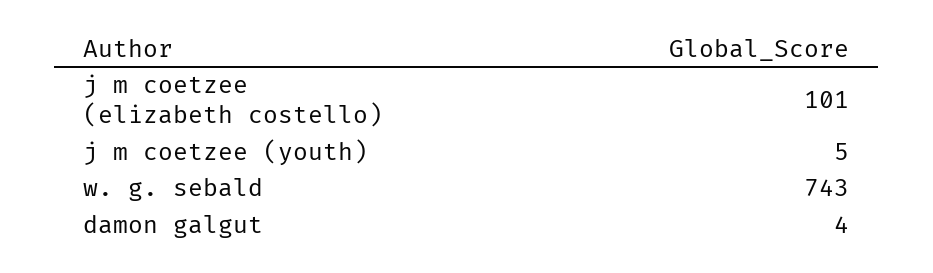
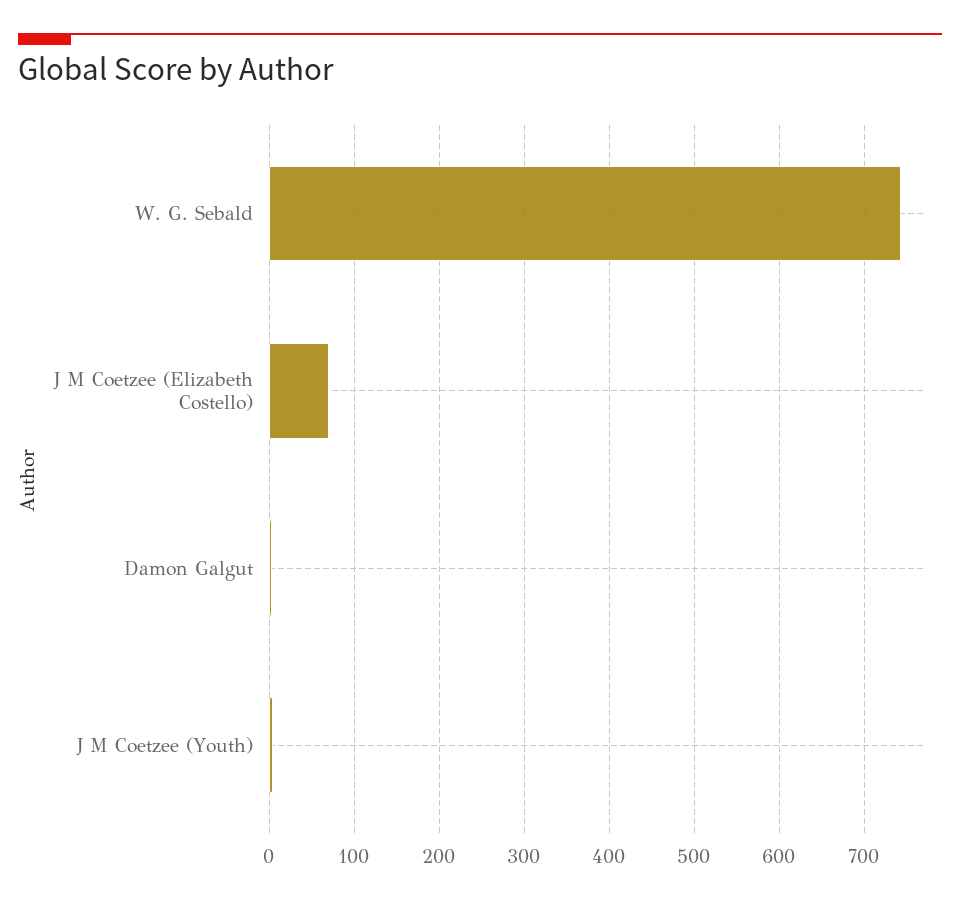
j m coetzee (elizabeth costello): 101 -> 70

